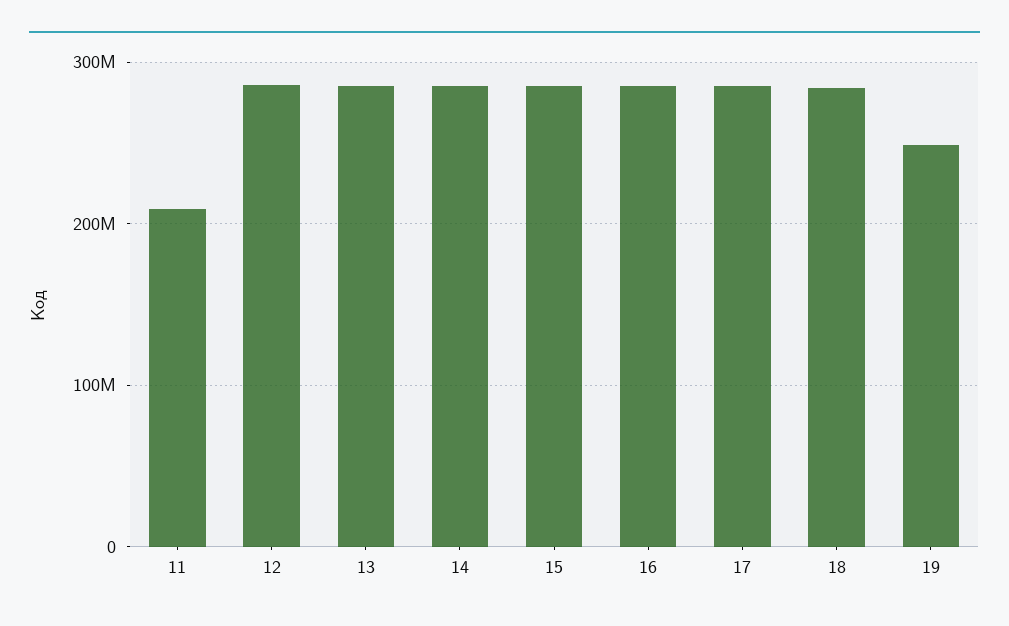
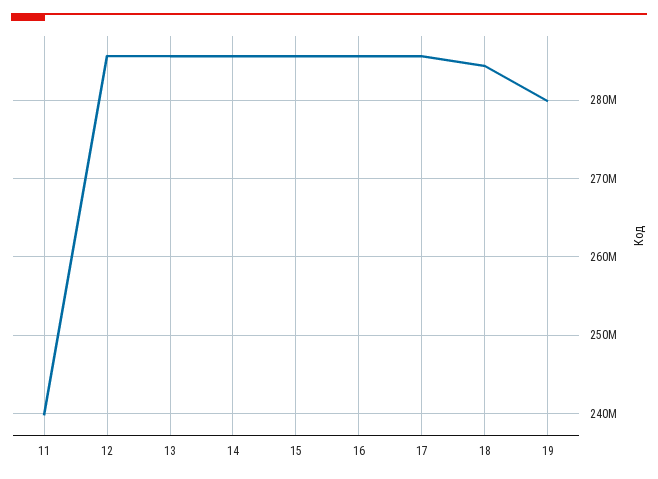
11: 210000000 -> 240000000
19: 250000000 -> 280000000

